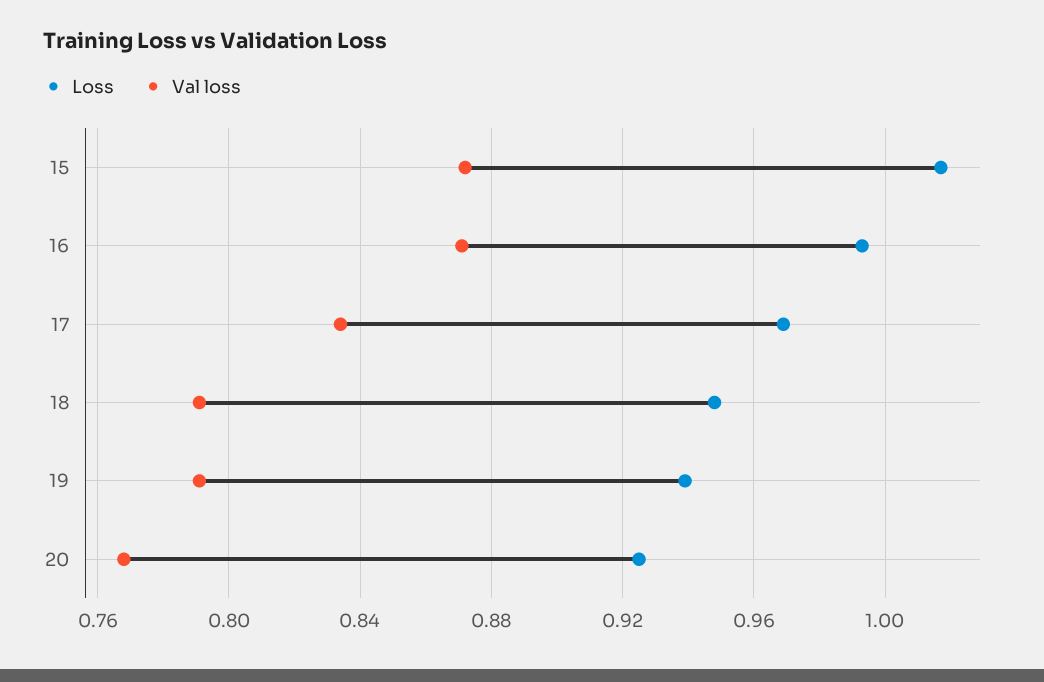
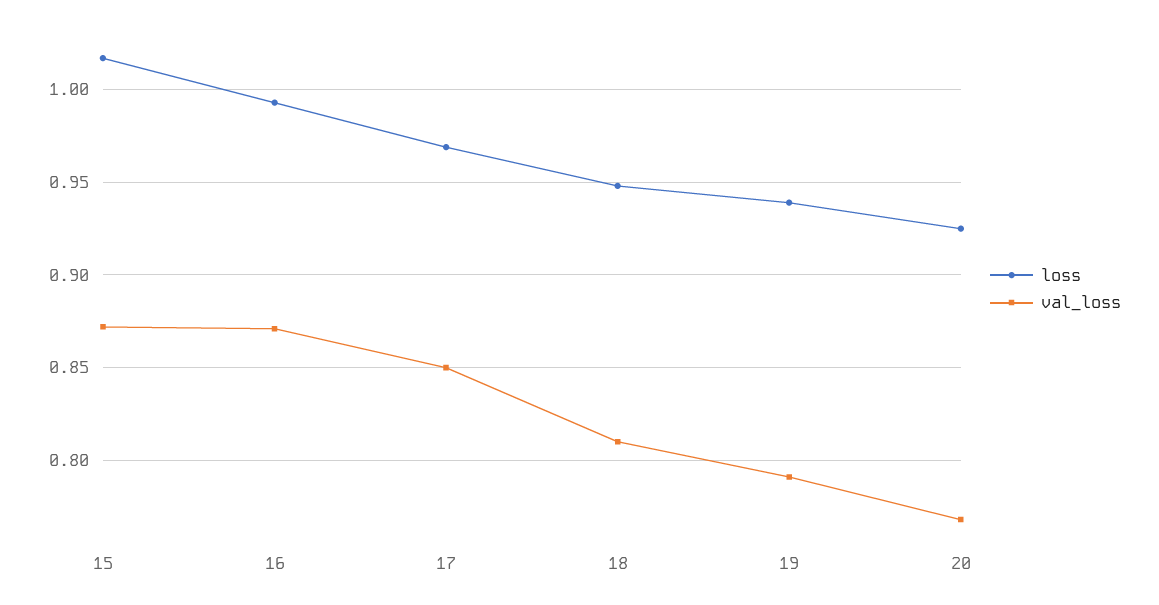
Val loss, 17: 0.835 -> 0.85
Val loss, 18: 0.79 -> 0.81

